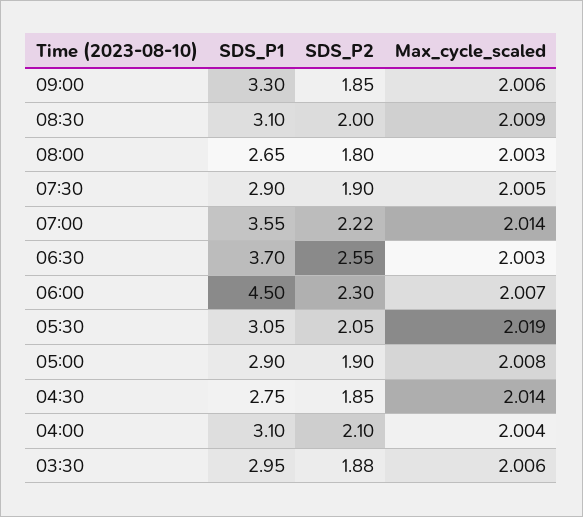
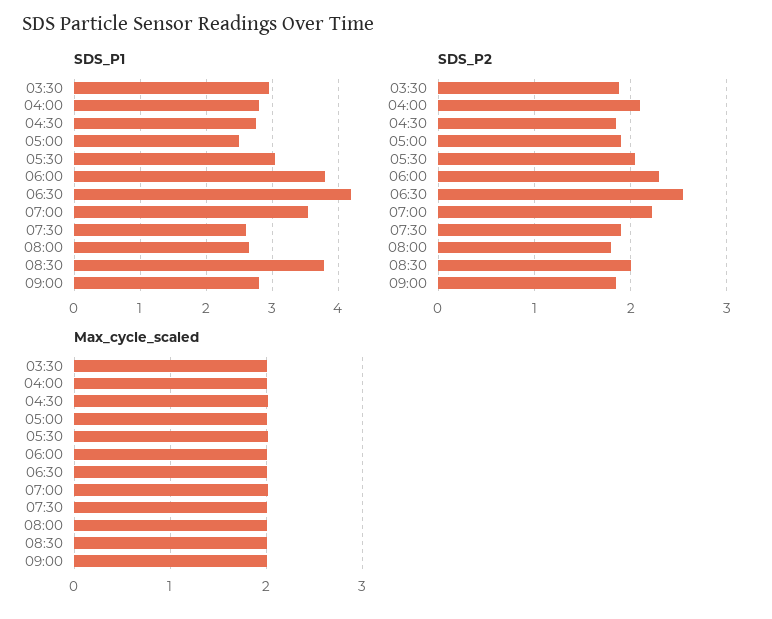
SDS_P1, 09:00: 3.3 -> 2.8
SDS_P1, 08:30: 3.1 -> 3.8
SDS_P1, 07:30: 2.9 -> 2.6
SDS_P1, 06:30: 3.7 -> 4.2
SDS_P1, 06:00: 4.5 -> 3.8
SDS_P1, 05:00: 2.9 -> 2.5
SDS_P1, 04:00: 3.1 -> 2.8

